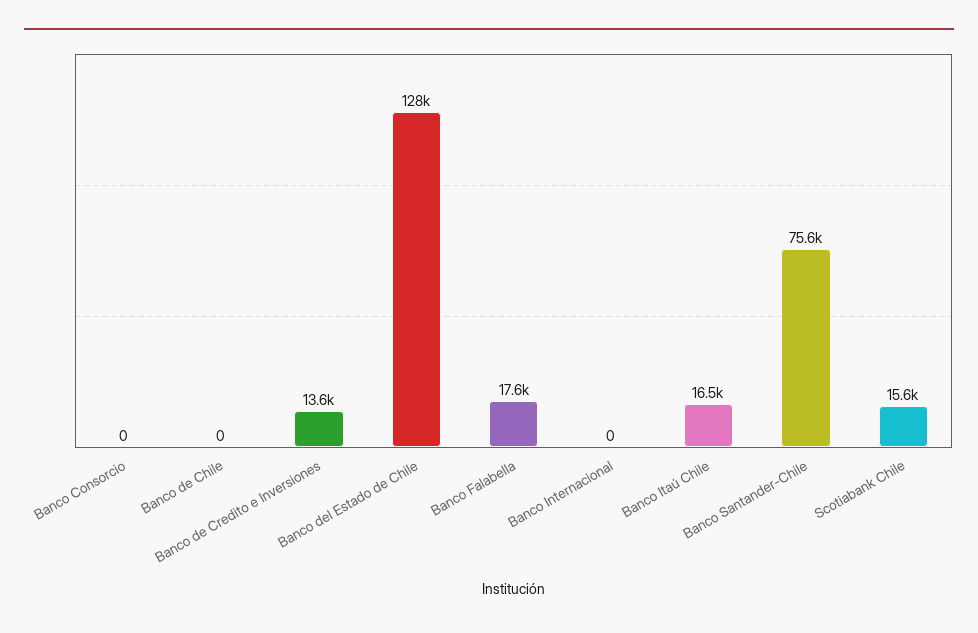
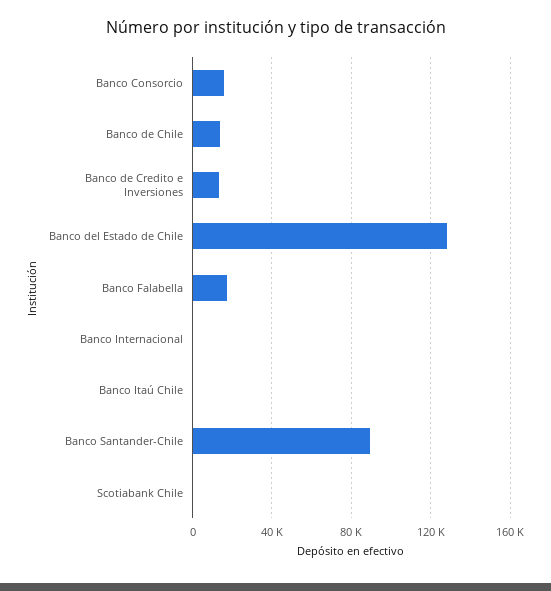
Banco Consorcio: 0 -> 15000
Banco de Chile: 0 -> 15000
Banco Itaú Chile: 16500 -> 0
Banco Santander-Chile: 75600 -> 90000
Scotiabank Chile: 15600 -> 0

